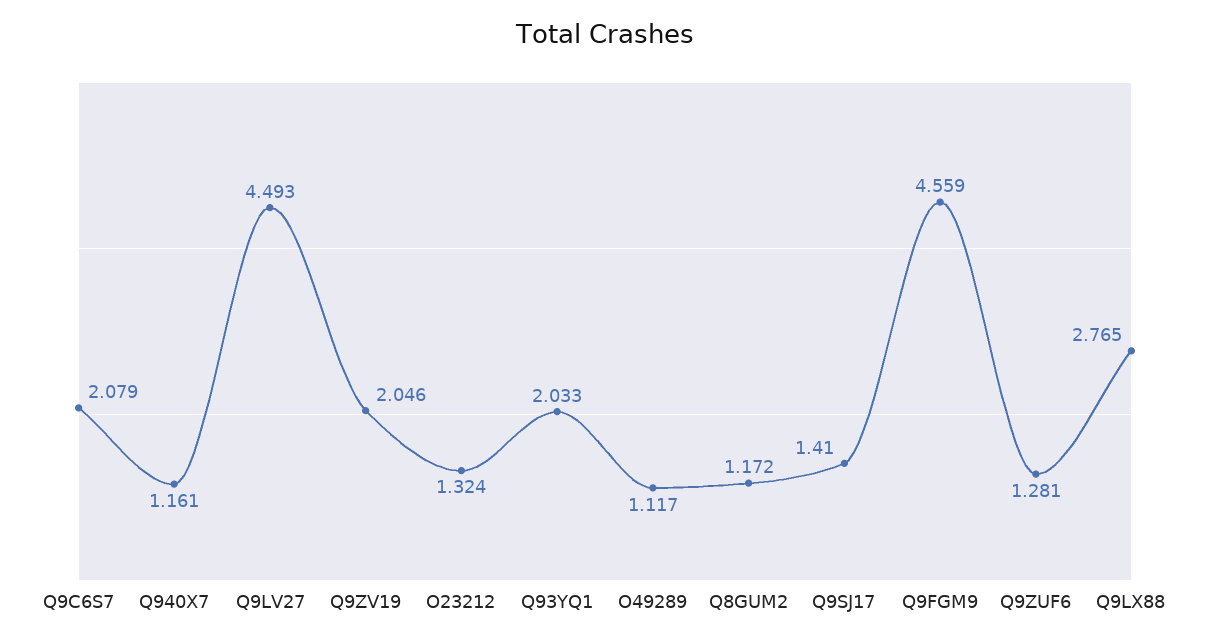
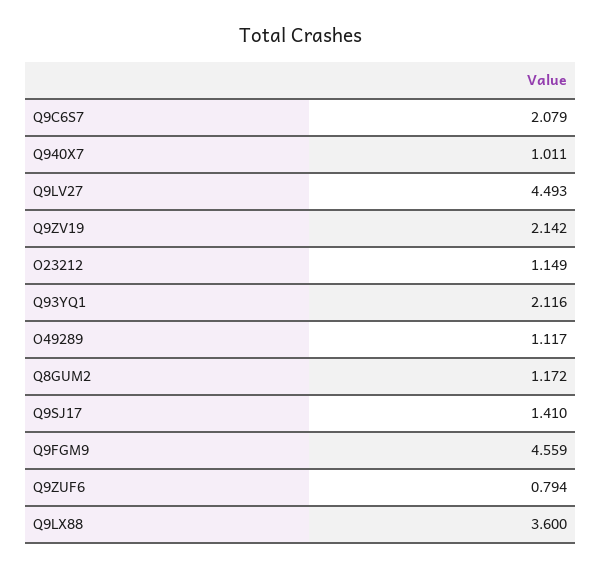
Q940X7: 1.161 -> 1.011
Q9ZV19: 2.046 -> 2.142
O23212: 1.324 -> 1.149
Q93YQ1: 2.033 -> 2.116
Q9ZUF6: 1.281 -> 0.794
Q9LX88: 2.765 -> 3.6

